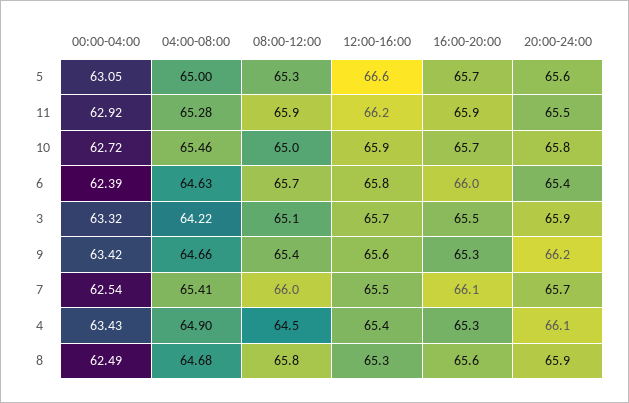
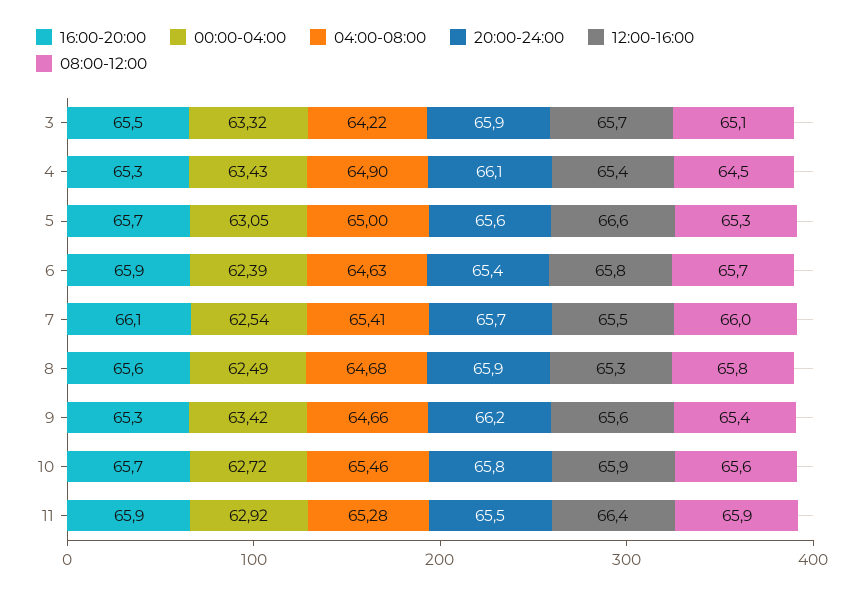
12:00-16:00, 11: 66.2 -> 66.4
08:00-12:00, 10: 65 -> 65.6
16:00-20:00, 6: 66 -> 65.9

